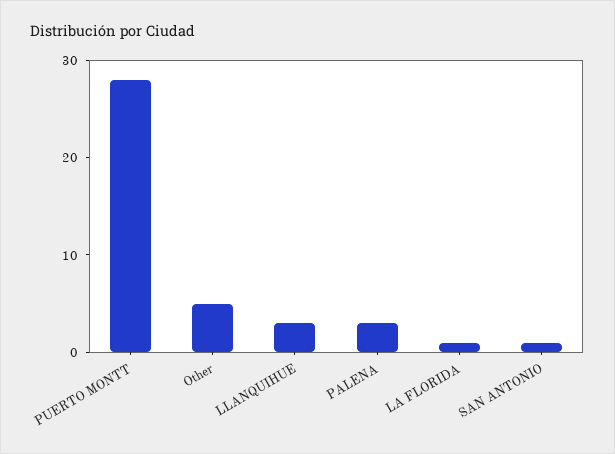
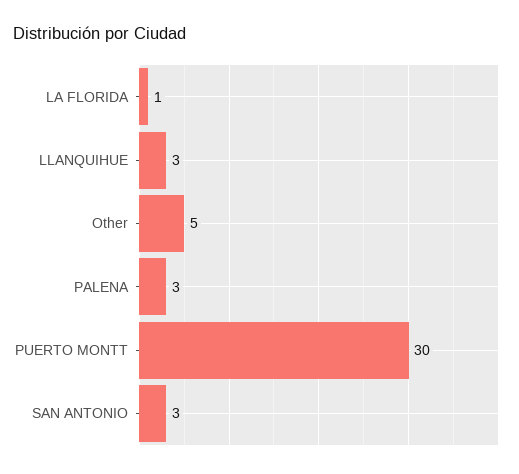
PUERTO MONTT: 28 -> 30
SAN ANTONIO: 1 -> 3

